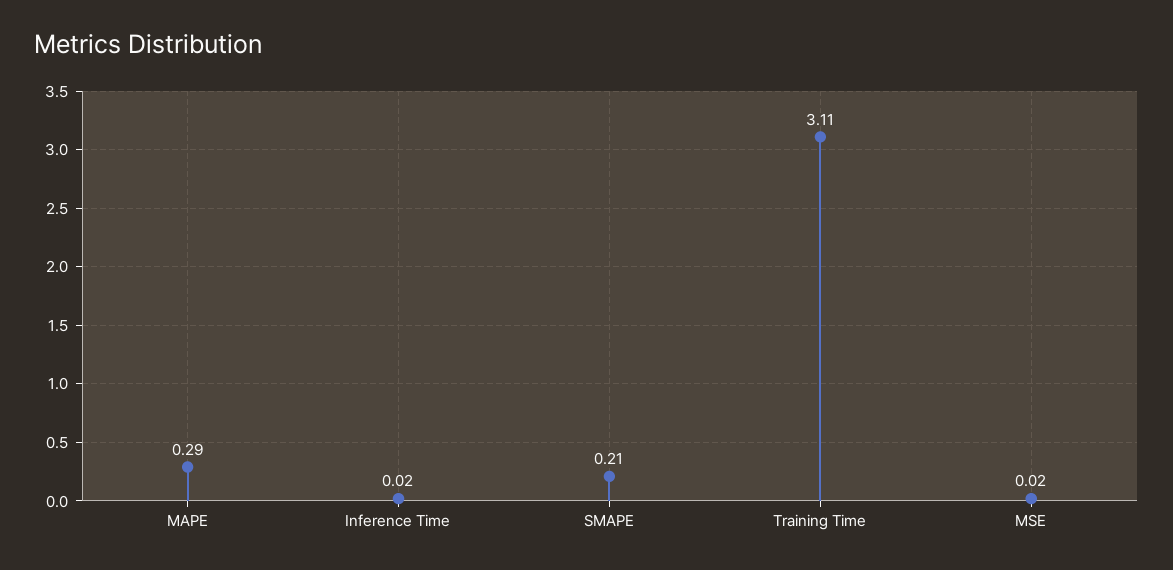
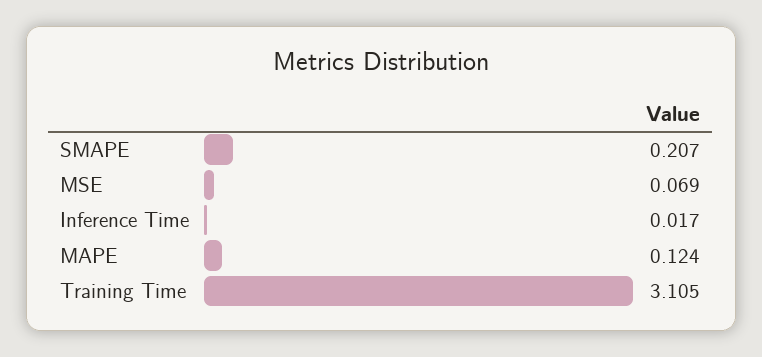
MAPE: 0.29 -> 0.124
MSE: 0.02 -> 0.069

